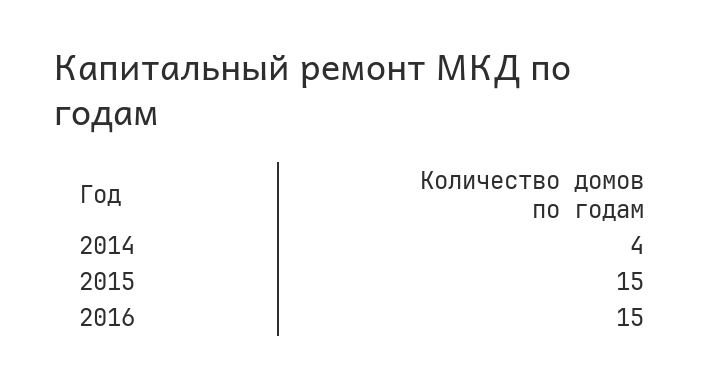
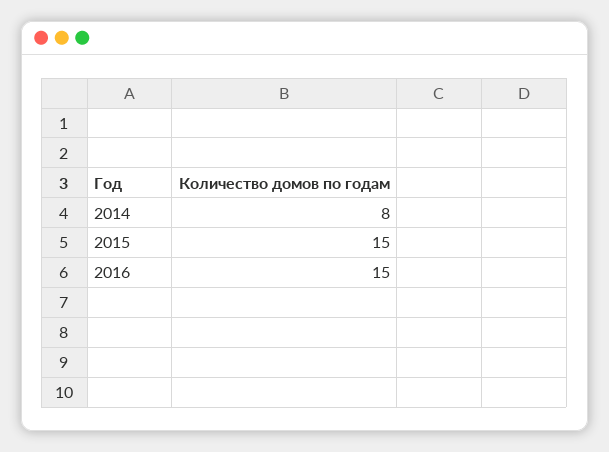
2014: 4 -> 8

